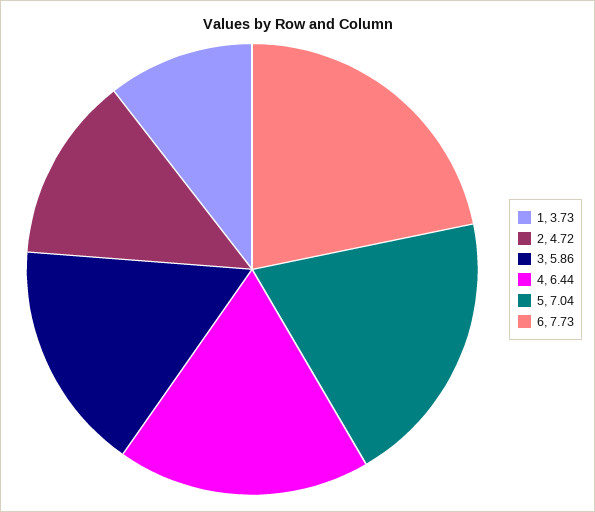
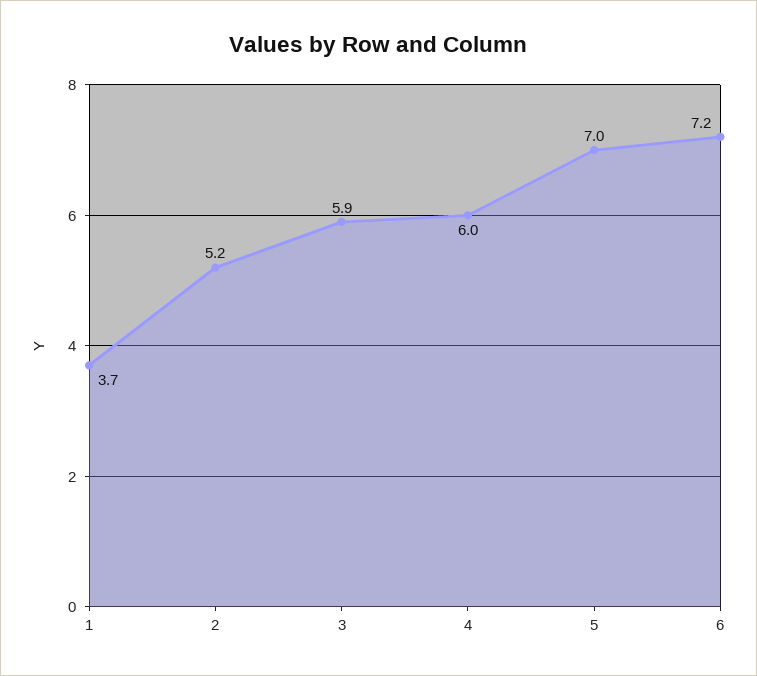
2: 4.72 -> 5.2
4: 6.44 -> 6
6: 7.73 -> 7.2

